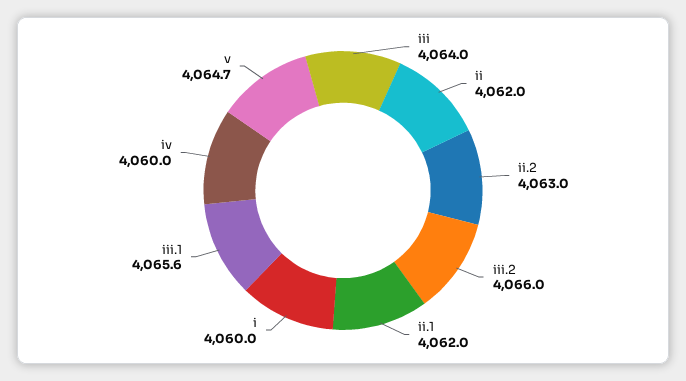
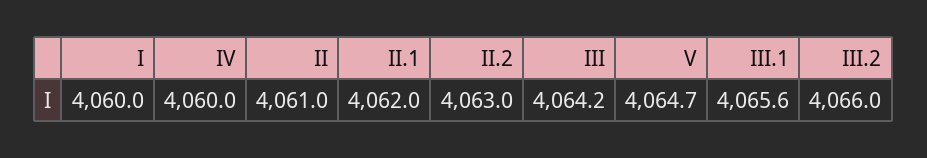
iii: 4064 -> 4064.2
ii: 4062 -> 4061

